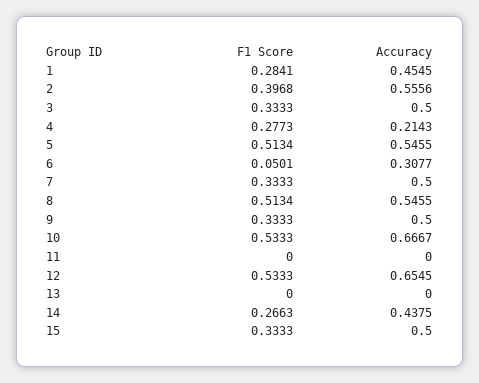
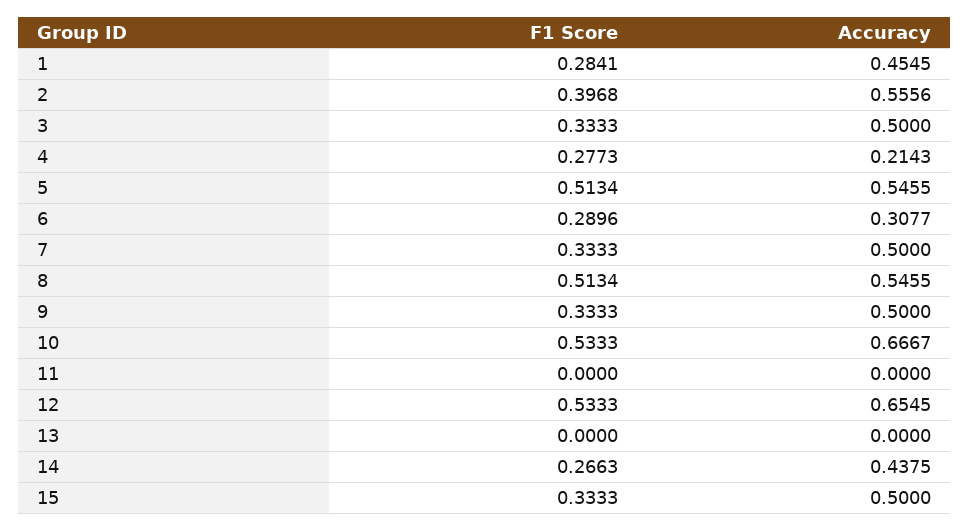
F1 Score, 6: 0.0501 -> 0.2896

